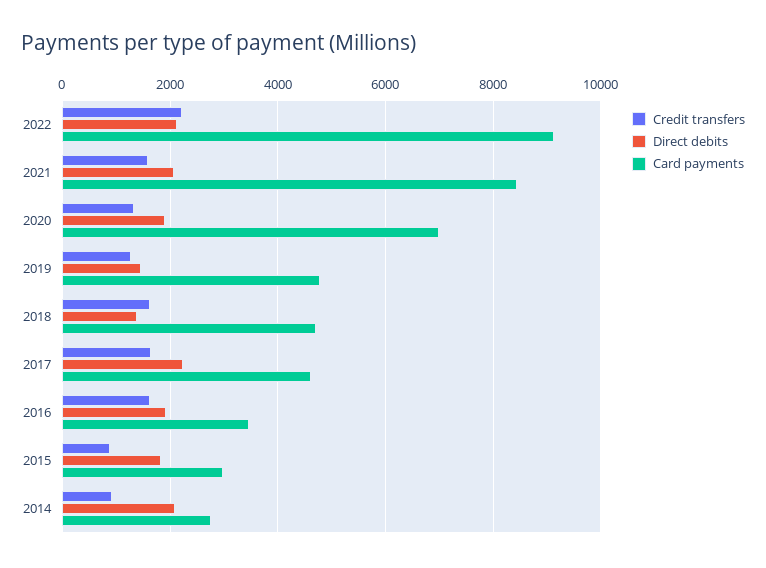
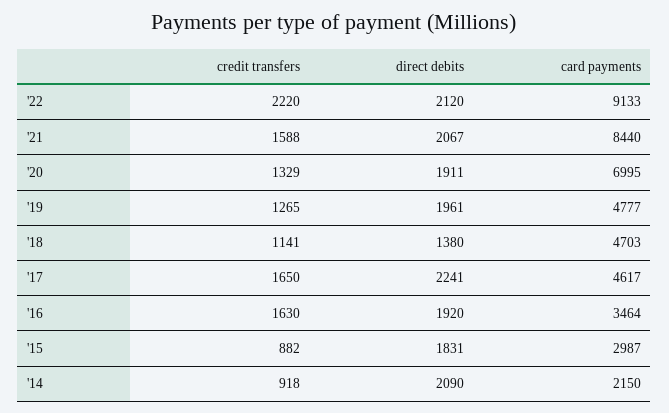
Direct debits, 2019: 1400 -> 1961
Credit transfers, 2018: 1600 -> 1141
Card payments, 2014: 2800 -> 2150

